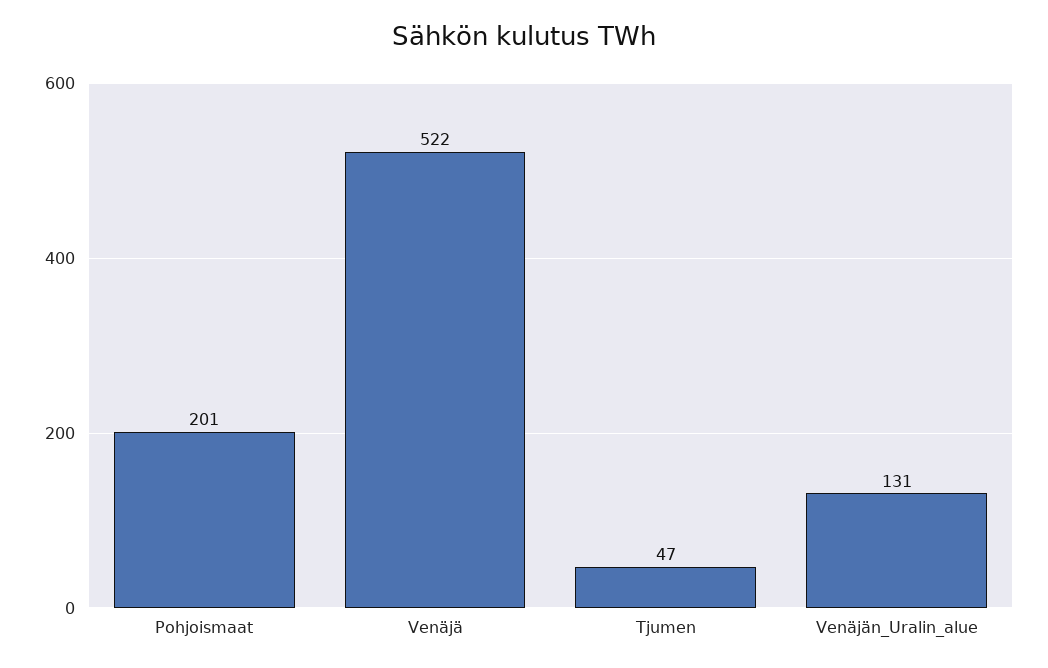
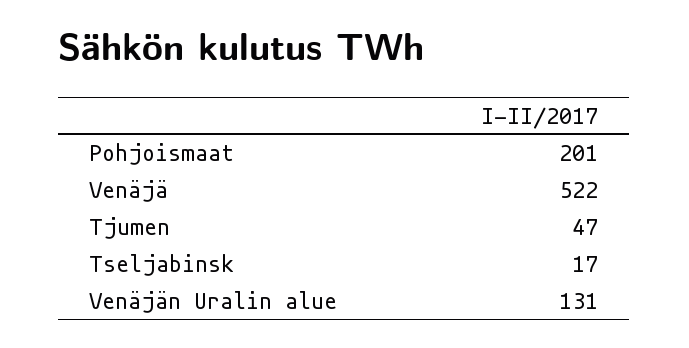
Tseljabinsk: none -> 17

